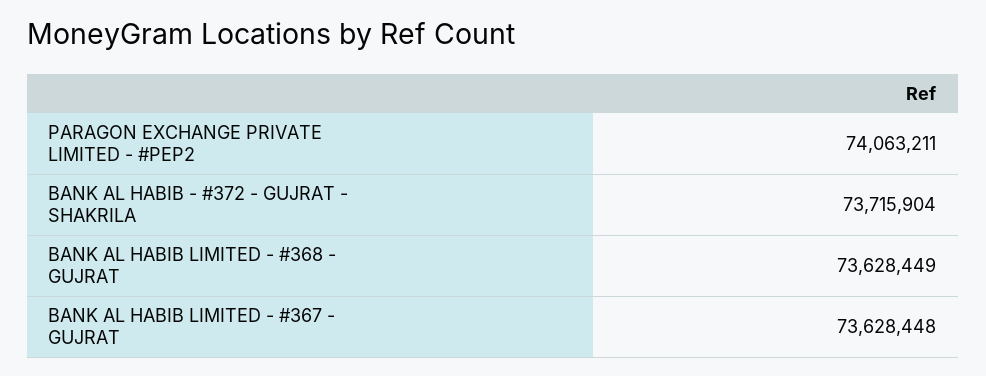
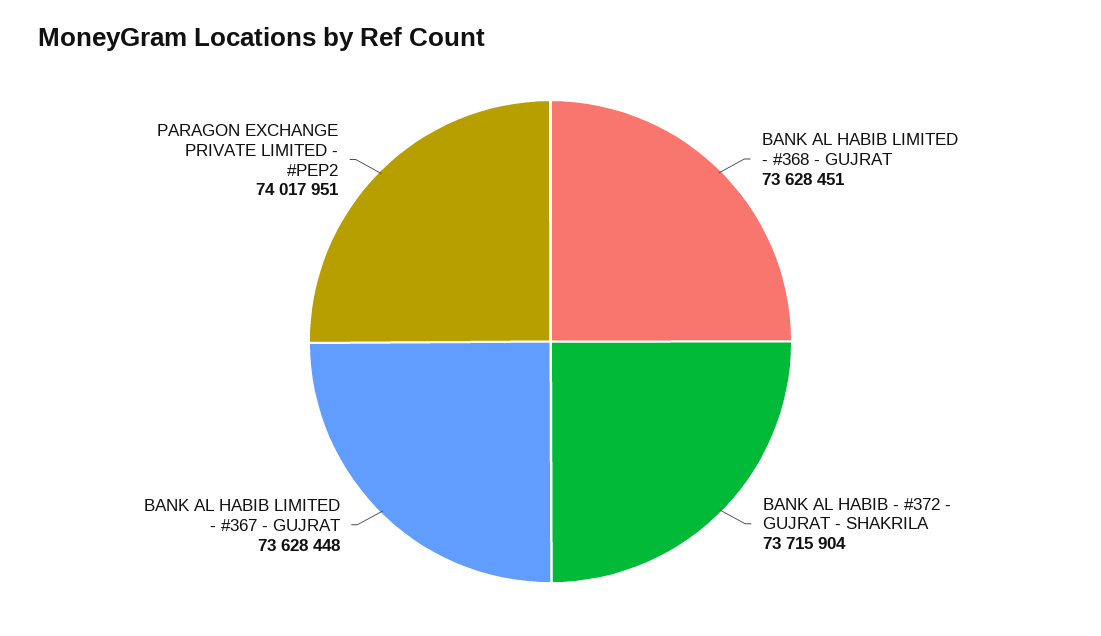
PARAGON EXCHANGE PRIVATE LIMITED - #PEP2: 74063211 -> 74017951
BANK AL HABIB LIMITED - #368 - GUJRAT: 73628449 -> 73628451

